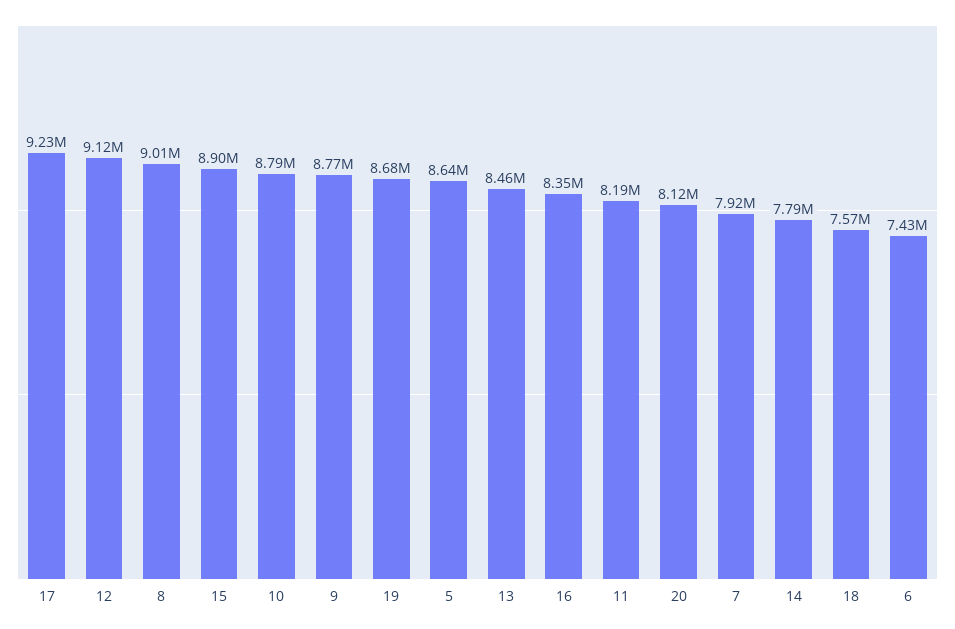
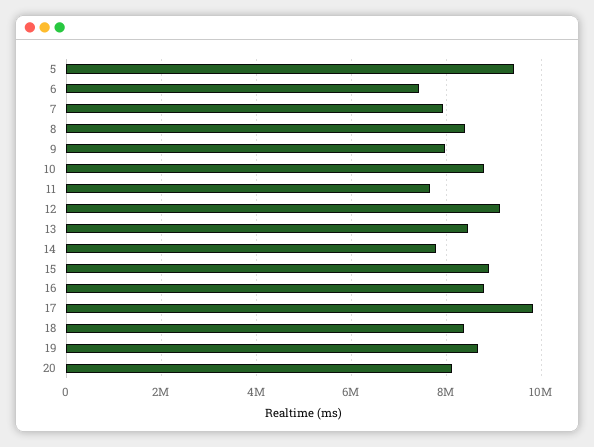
17: 9230000 -> 9800000
8: 9010000 -> 8400000
9: 8770000 -> 8000000
5: 8640000 -> 9400000
16: 8350000 -> 8800000
11: 8190000 -> 7600000
18: 7570000 -> 8400000

